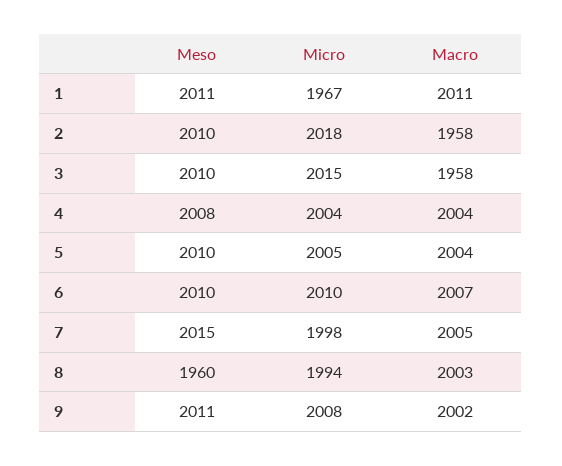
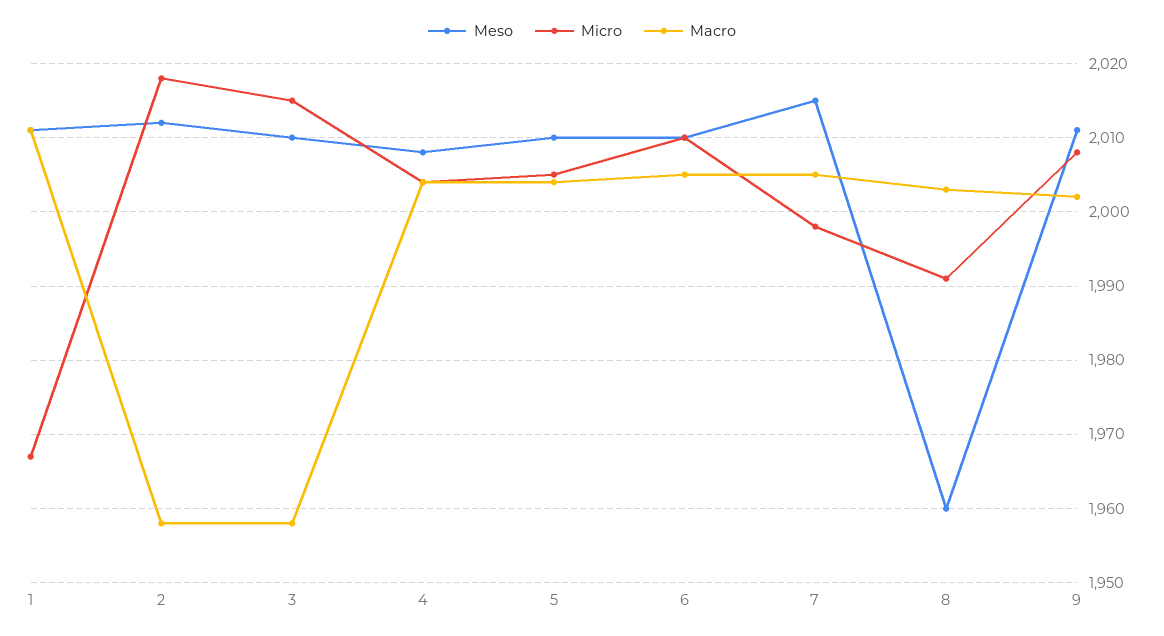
Meso, 2: 2010 -> 2012
Macro, 6: 2007 -> 2005
Micro, 8: 1994 -> 1991

